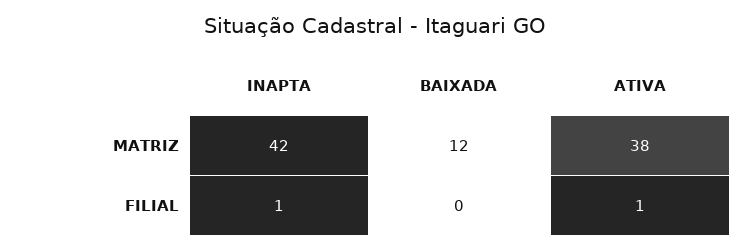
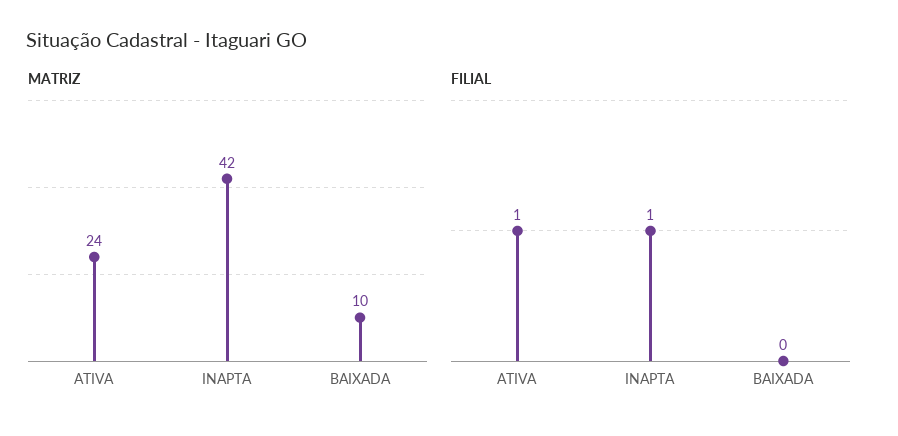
MATRIZ, BAIXADA: 12 -> 10
MATRIZ, ATIVA: 38 -> 24

